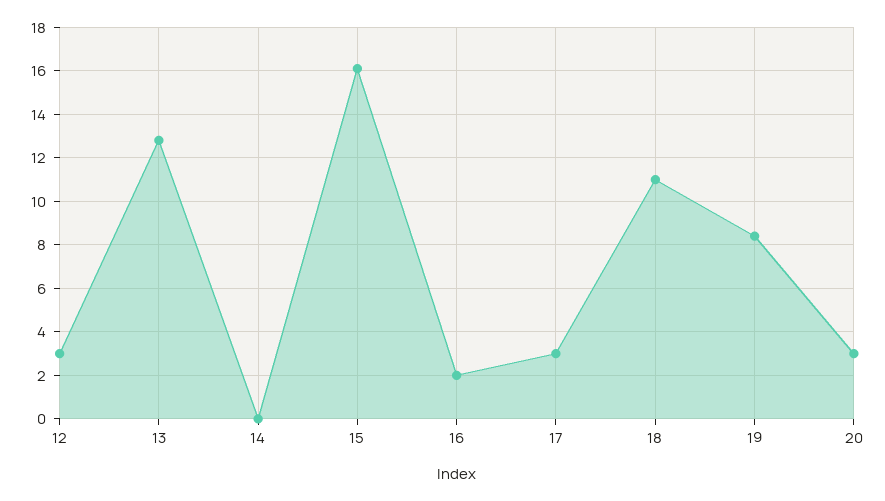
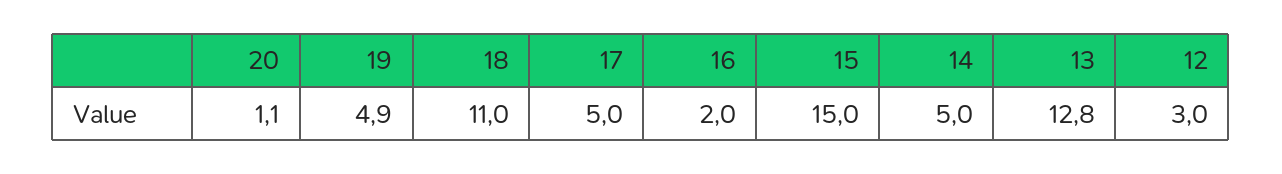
14: 0 -> 5
15: 16 -> 15
17: 3 -> 5
19: 8.5 -> 4.9
20: 3 -> 1.1

